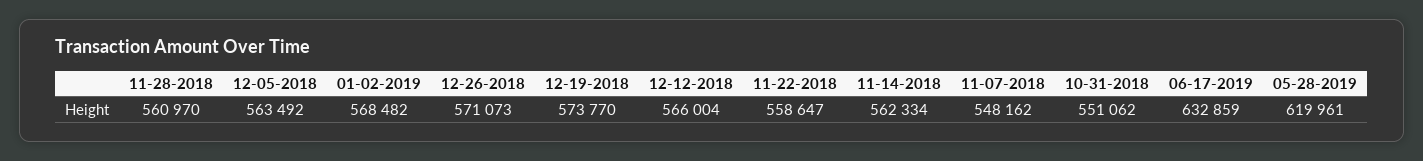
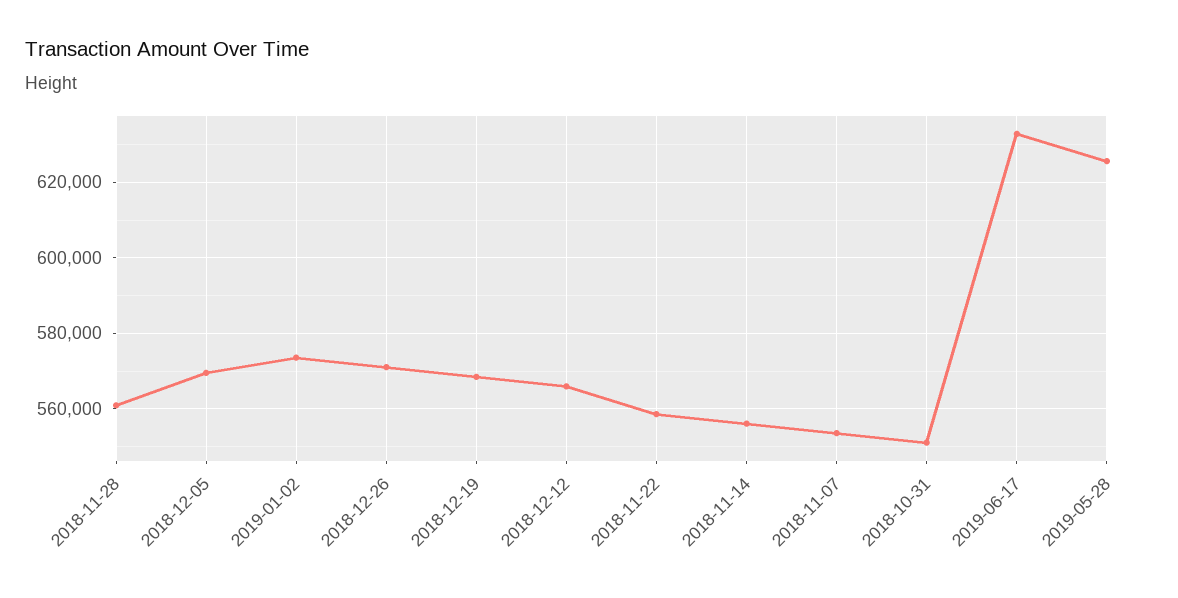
12-05-2018: 563492 -> 570000
01-02-2019: 568482 -> 574000
12-19-2018: 573770 -> 568000
11-14-2018: 562334 -> 556000
11-07-2018: 548162 -> 554000
05-28-2019: 619961 -> 626000

